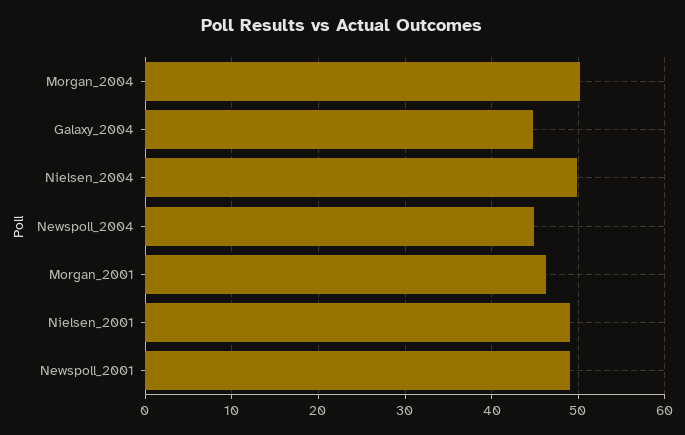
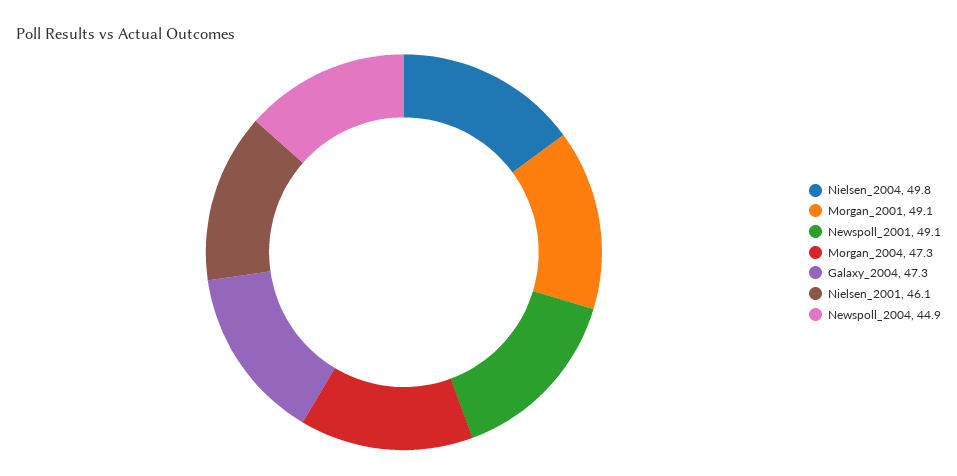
Morgan_2004: 50 -> 47.3
Galaxy_2004: 45 -> 47.3
Morgan_2001: 46 -> 49.1
Nielsen_2001: 49 -> 46.1

